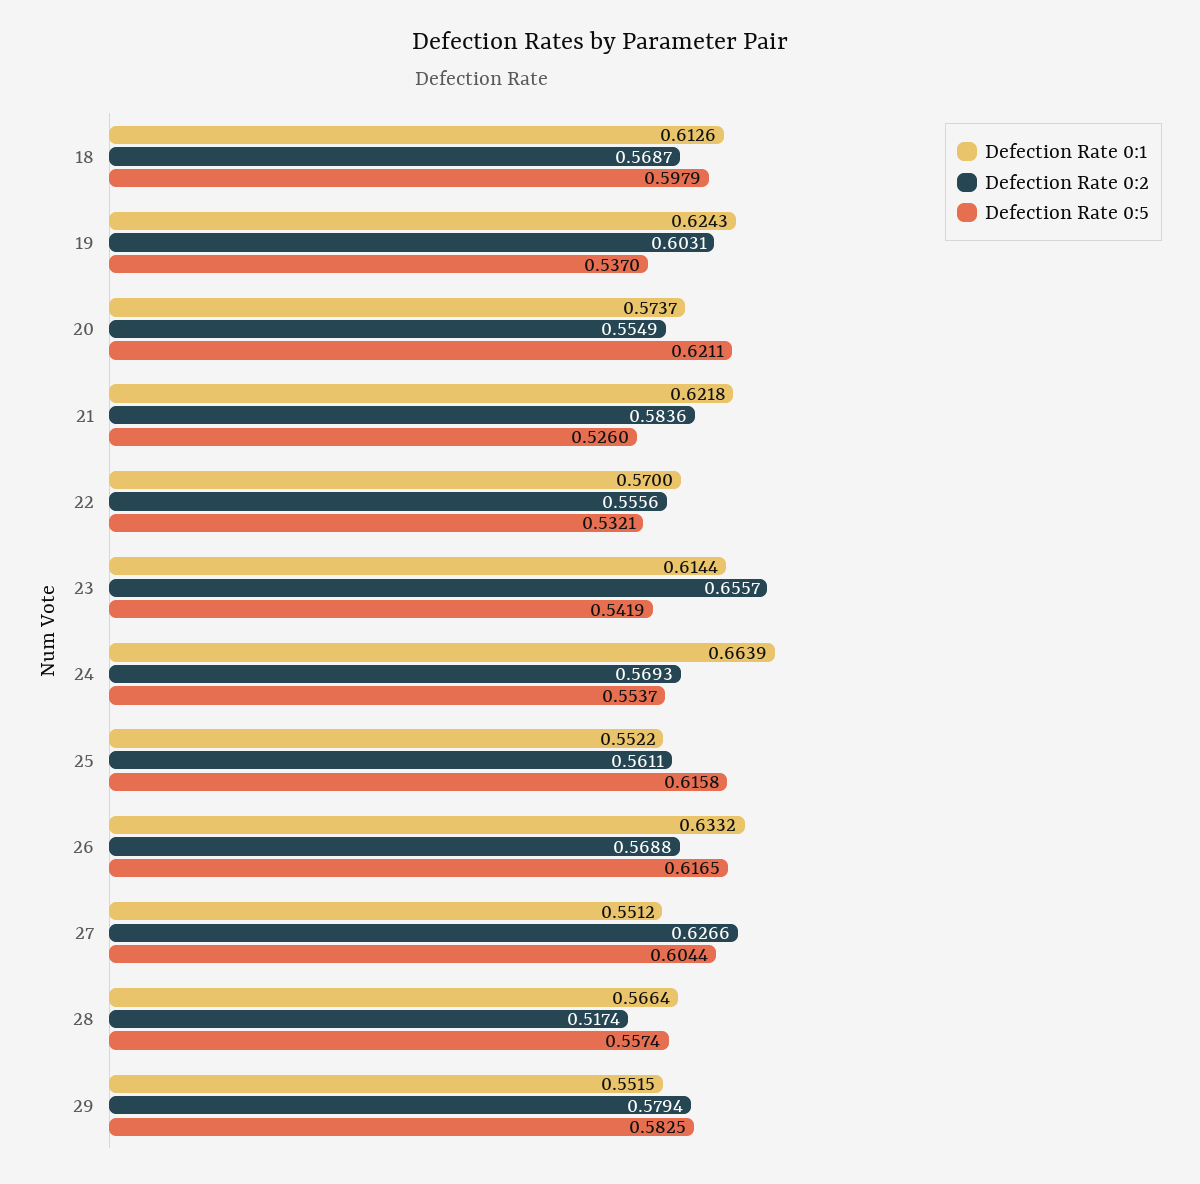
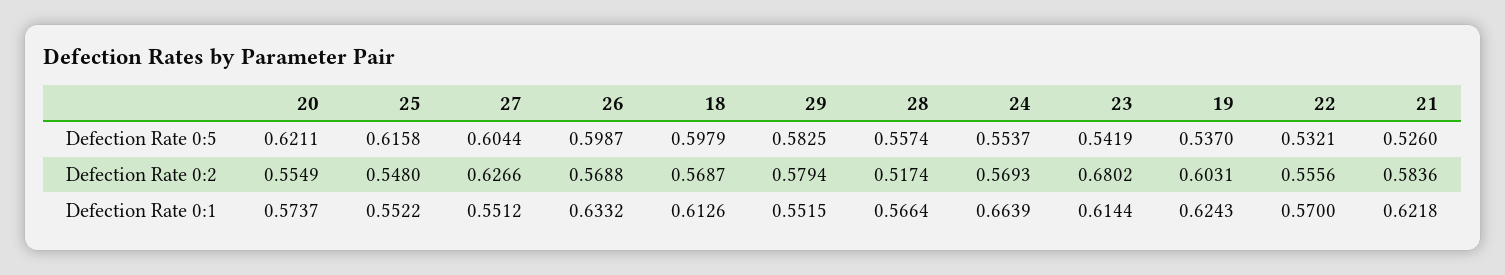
Defection Rate 0:2, 23: 0.6557 -> 0.6802
Defection Rate 0:2, 25: 0.5611 -> 0.548
Defection Rate 0:5, 26: 0.6165 -> 0.5987

